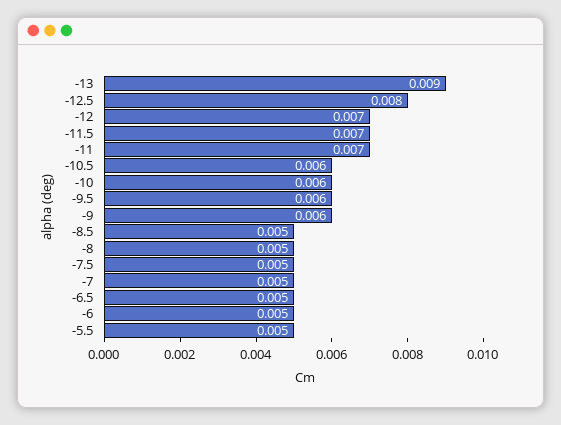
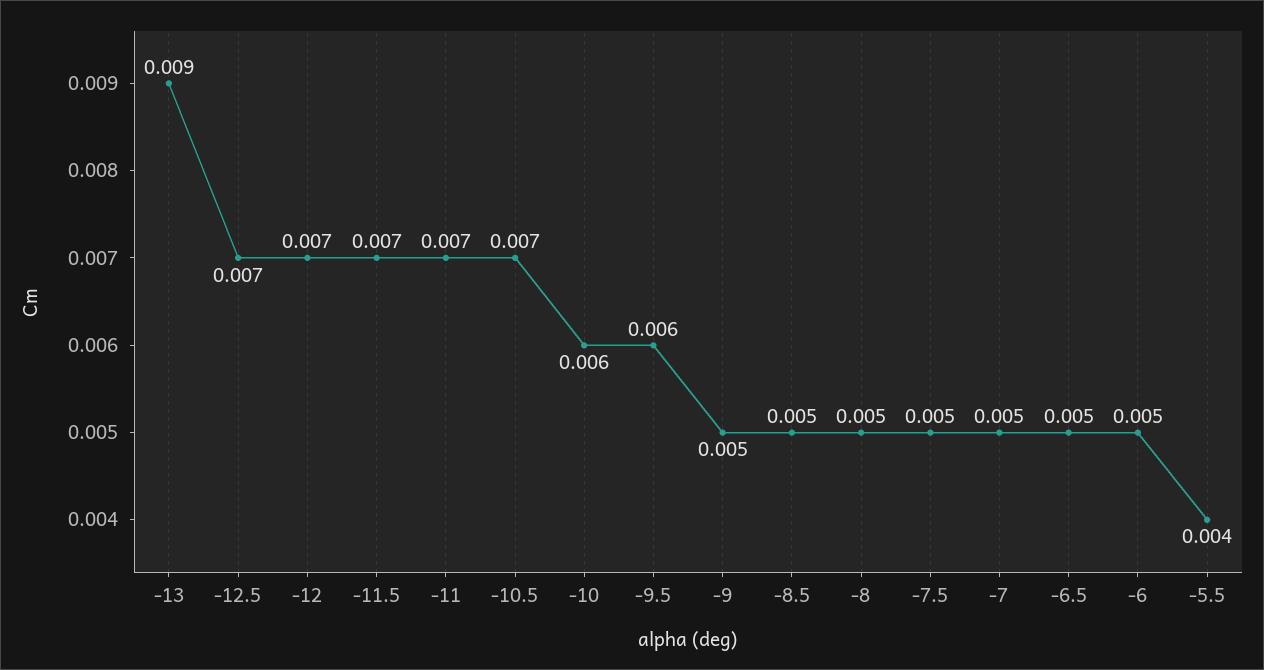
-12.5: 0.008 -> 0.007
-10.5: 0.006 -> 0.007
-9: 0.006 -> 0.005
-5.5: 0.005 -> 0.004

